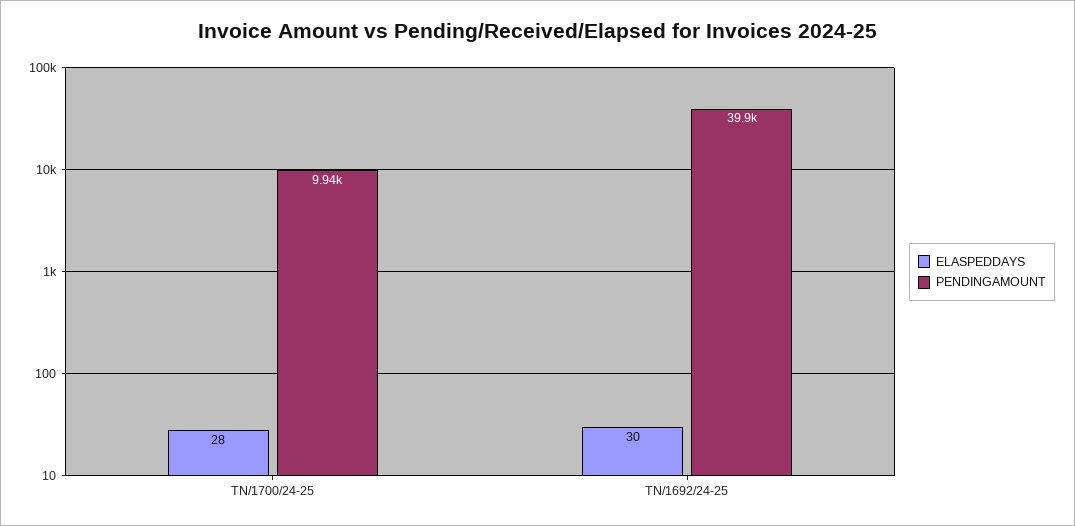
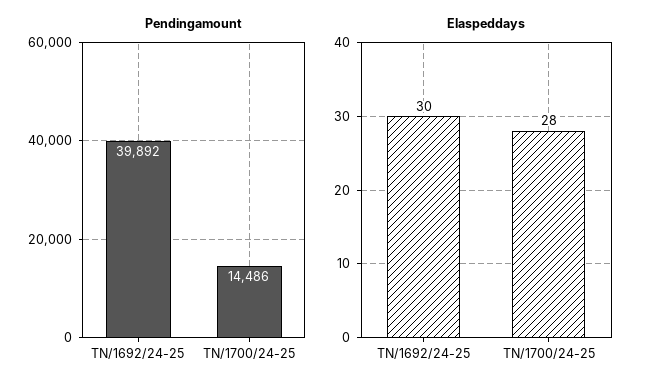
PENDINGAMOUNT, TN/1700/24-25: 9940 -> 14486

